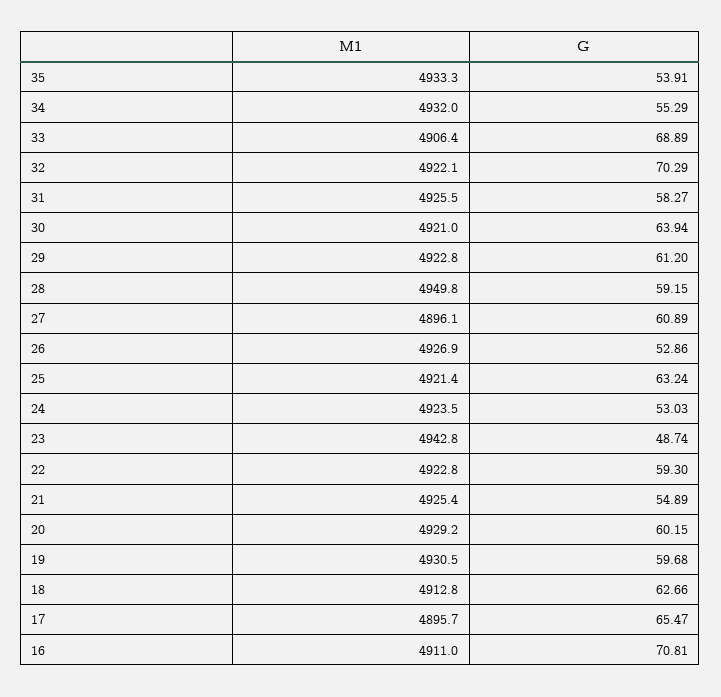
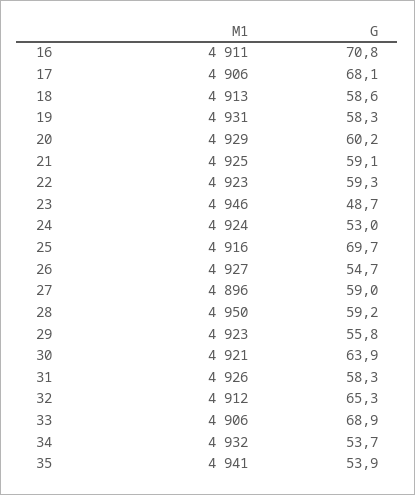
M1, 35: 4933.3 -> 4941
G, 34: 55.29 -> 53.7
M1, 32: 4922.1 -> 4912
G, 32: 70.29 -> 65.3
G, 29: 61.2 -> 55.8
G, 27: 60.89 -> 59
G, 26: 52.86 -> 54.7
M1, 25: 4921.4 -> 4916
G, 25: 63.24 -> 69.7
M1, 23: 4942.8 -> 4946
G, 21: 54.89 -> 59.1
G, 19: 59.68 -> 58.3
G, 18: 62.66 -> 58.6
M1, 17: 4895.7 -> 4906
G, 17: 65.47 -> 68.1

